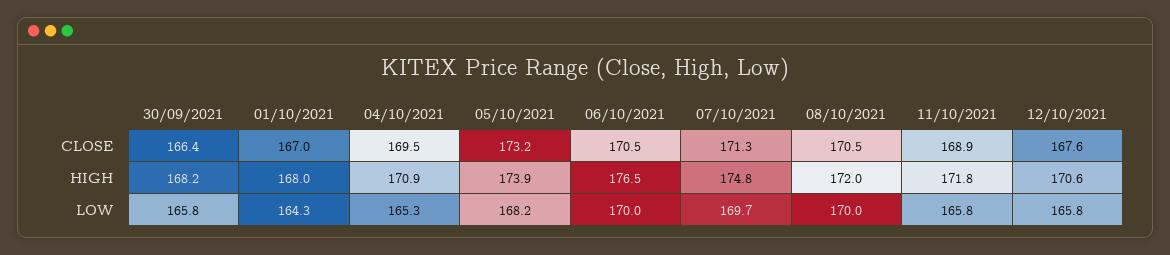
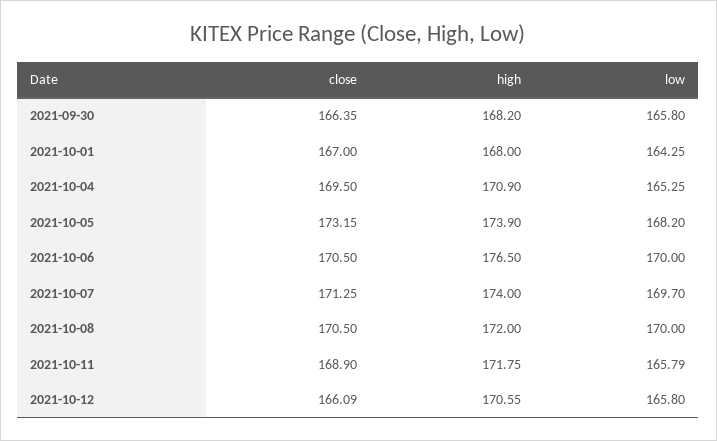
12/10/2021, CLOSE: 167.6 -> 166.09
07/10/2021, HIGH: 174.8 -> 174

